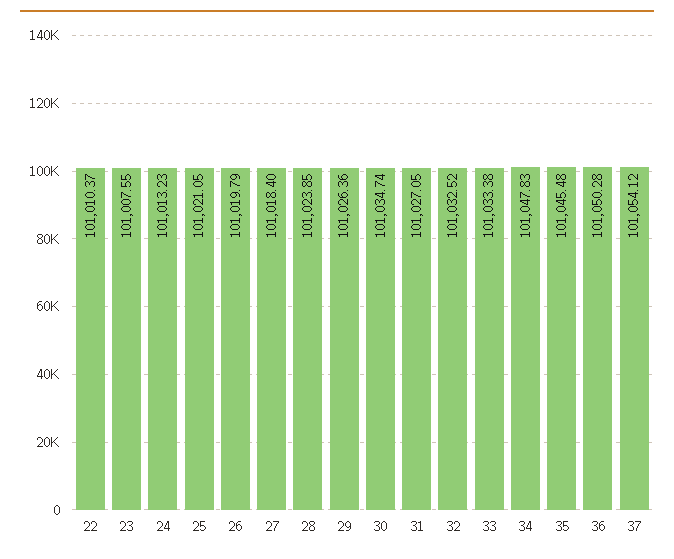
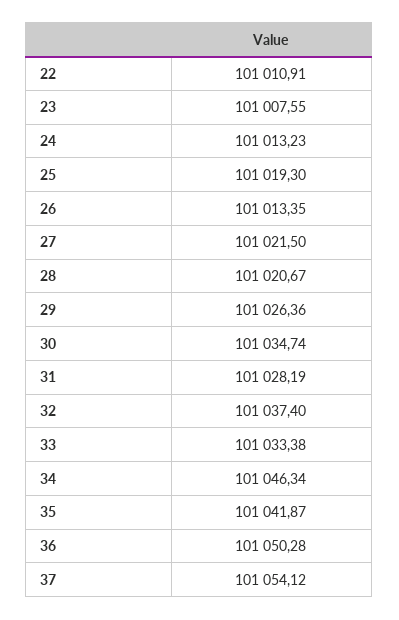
22: 101010.37 -> 101010.91
25: 101021.05 -> 101019.3
26: 101019.79 -> 101013.35
27: 101018.4 -> 101021.5
28: 101023.85 -> 101020.67
31: 101027.05 -> 101028.19
32: 101032.52 -> 101037.4
34: 101047.83 -> 101046.34
35: 101045.48 -> 101041.87

